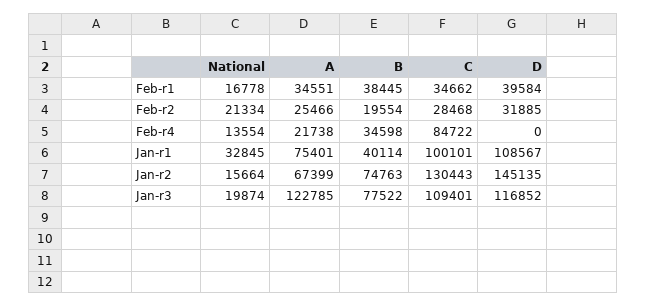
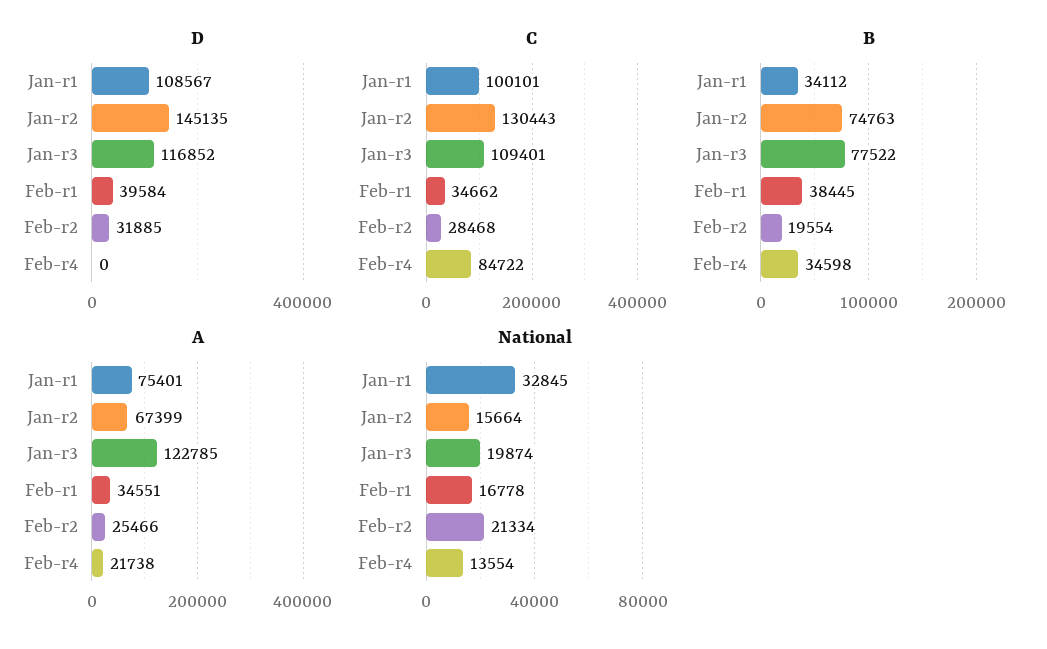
B, Jan-r1: 40114 -> 34112

